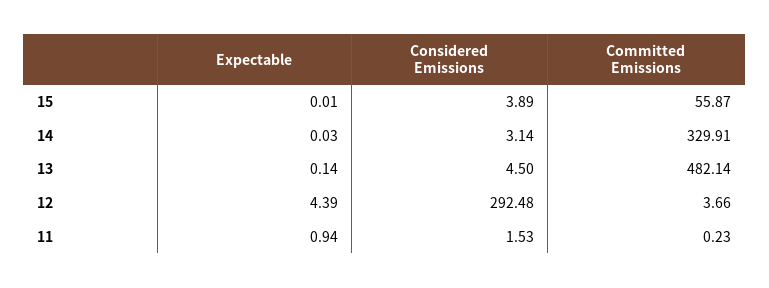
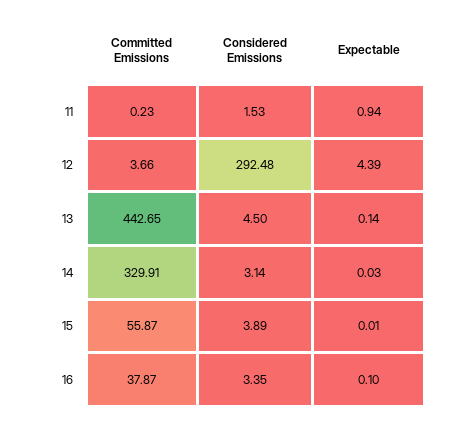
Committed Emissions, 13: 482.14 -> 442.65
Committed Emissions, 16: none -> 37.87
Considered Emissions, 16: none -> 3.35
Expectable, 16: none -> 0.1

